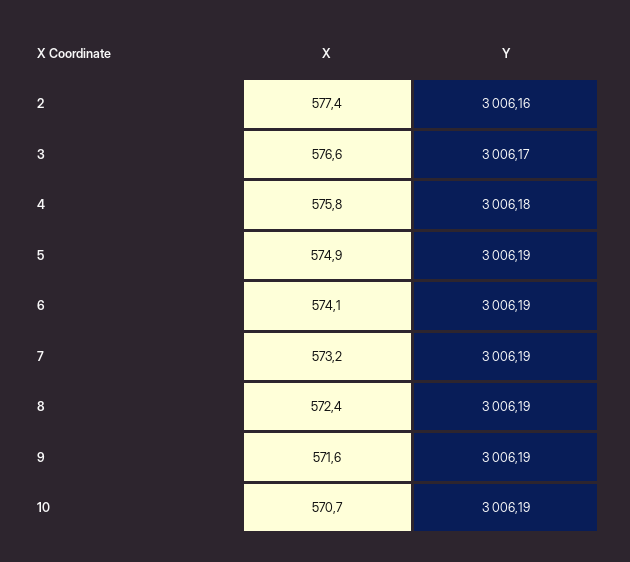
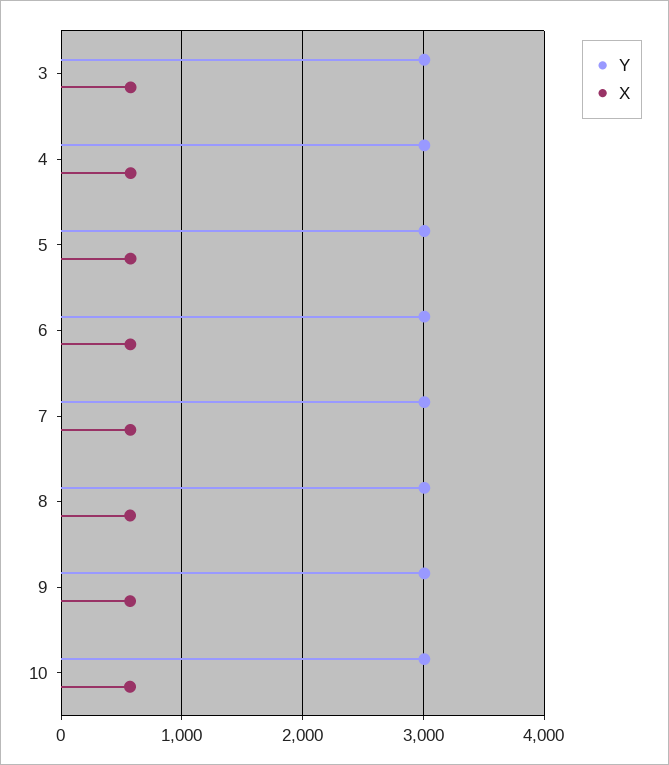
X, 2: 577.4 -> none
Y, 2: 3006.16 -> none

